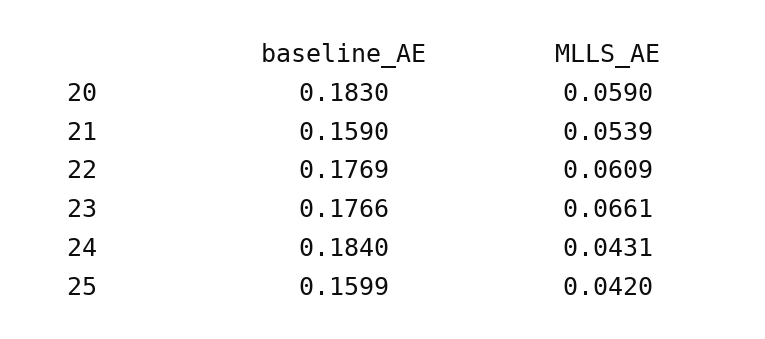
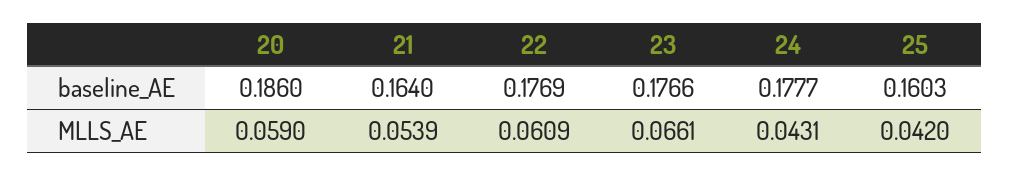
baseline_AE, 20: 0.183 -> 0.186
baseline_AE, 21: 0.159 -> 0.164
baseline_AE, 24: 0.184 -> 0.1777
baseline_AE, 25: 0.1599 -> 0.1603

